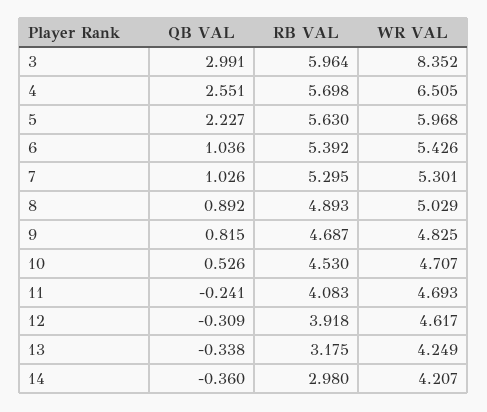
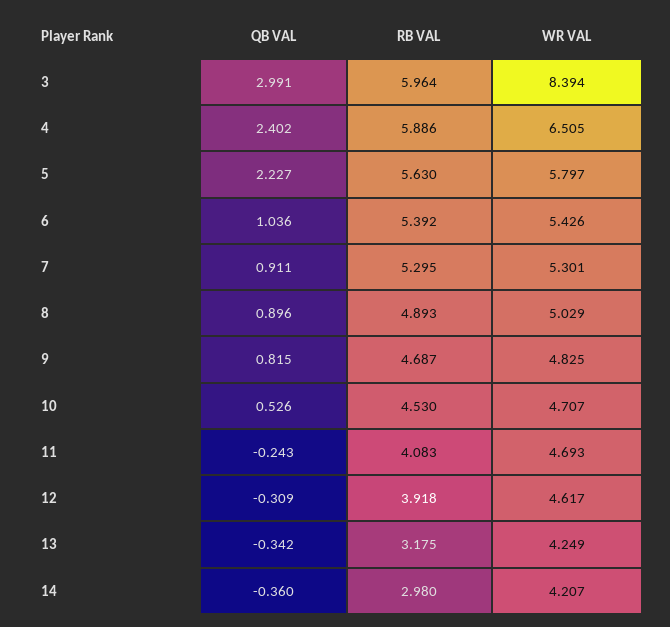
WR VAL, 3: 8.352 -> 8.394
QB VAL, 4: 2.551 -> 2.402
RB VAL, 4: 5.698 -> 5.886
WR VAL, 5: 5.968 -> 5.797
QB VAL, 7: 1.026 -> 0.911
QB VAL, 8: 0.892 -> 0.896
QB VAL, 11: -0.241 -> -0.243
QB VAL, 13: -0.338 -> -0.342

